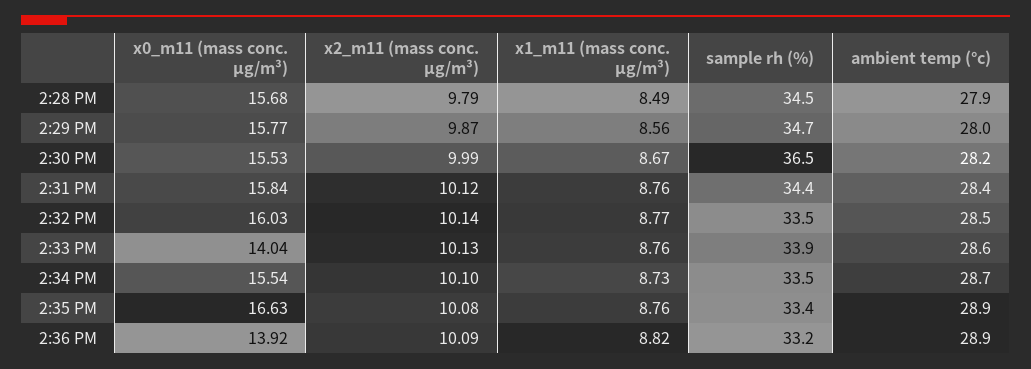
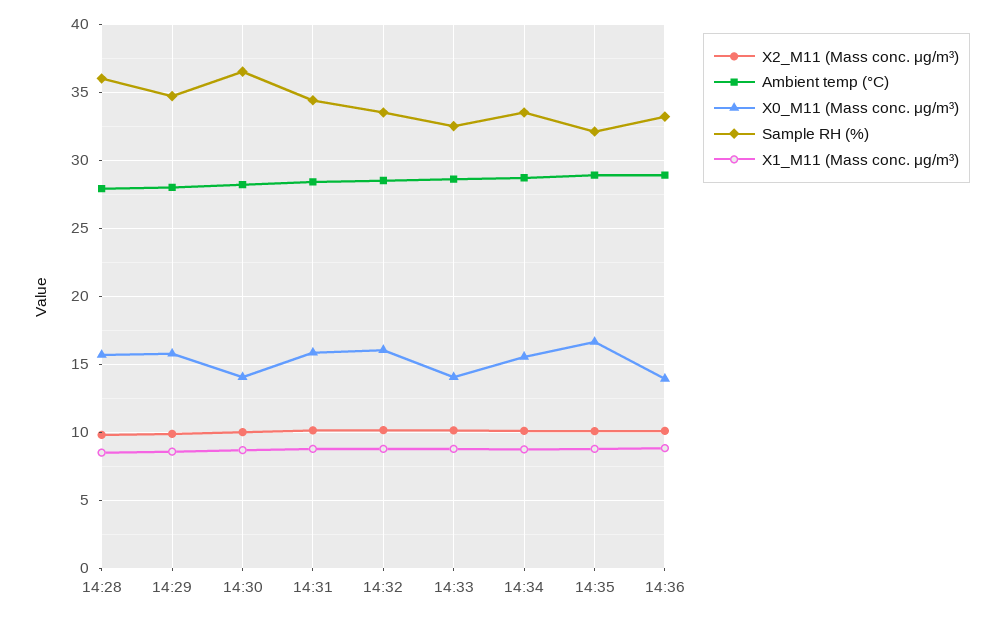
sample rh (%), 2:28 PM: 34.5 -> 36
x0_m11 (mass conc. μg/m³), 2:30 PM: 15.53 -> 14
sample rh (%), 2:33 PM: 33.9 -> 32.5
sample rh (%), 2:35 PM: 33.4 -> 32

